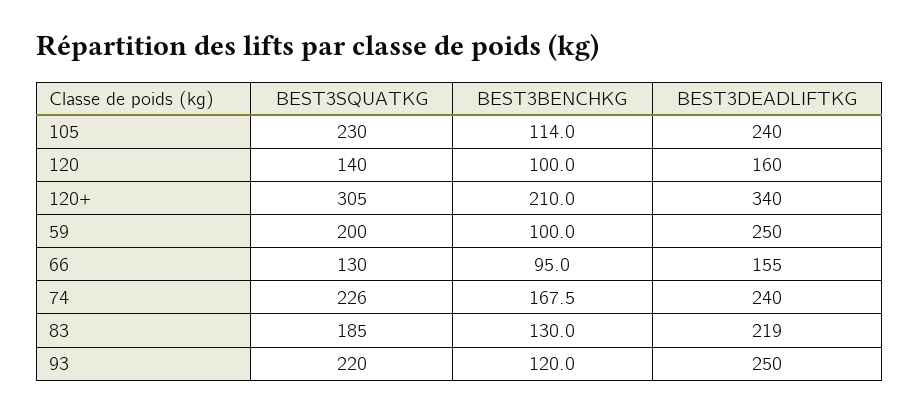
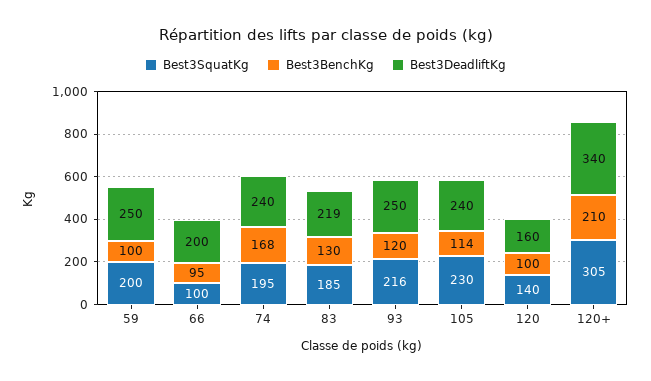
BEST3SQUATKG, 66: 130 -> 100
BEST3DEADLIFTKG, 66: 155 -> 200
BEST3SQUATKG, 74: 226 -> 195
BEST3SQUATKG, 93: 220 -> 216

